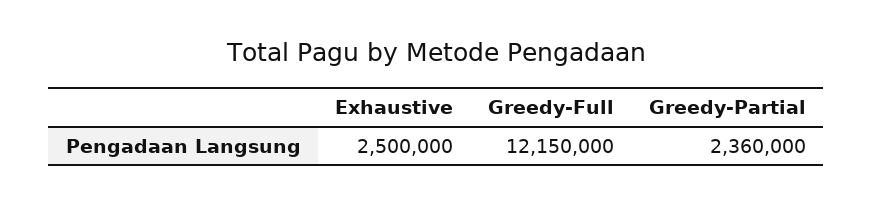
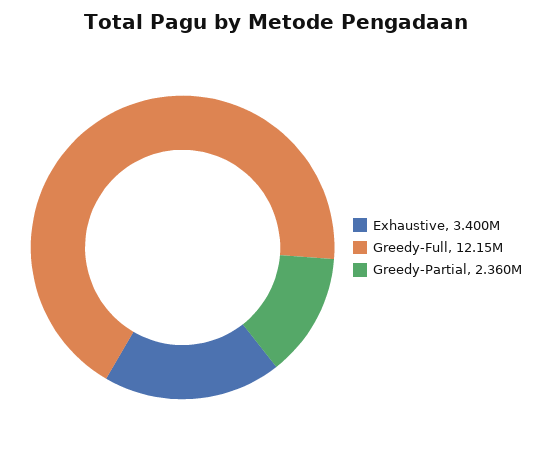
Exhaustive: 2500000 -> 3400000

